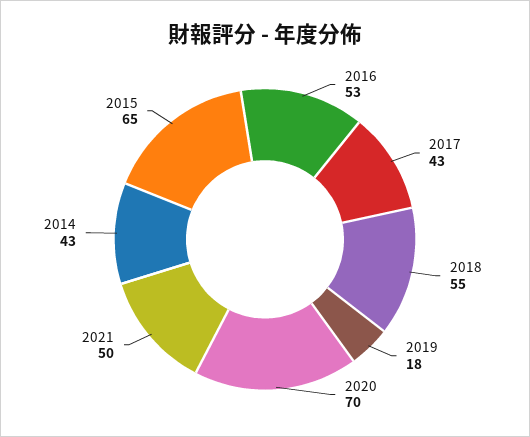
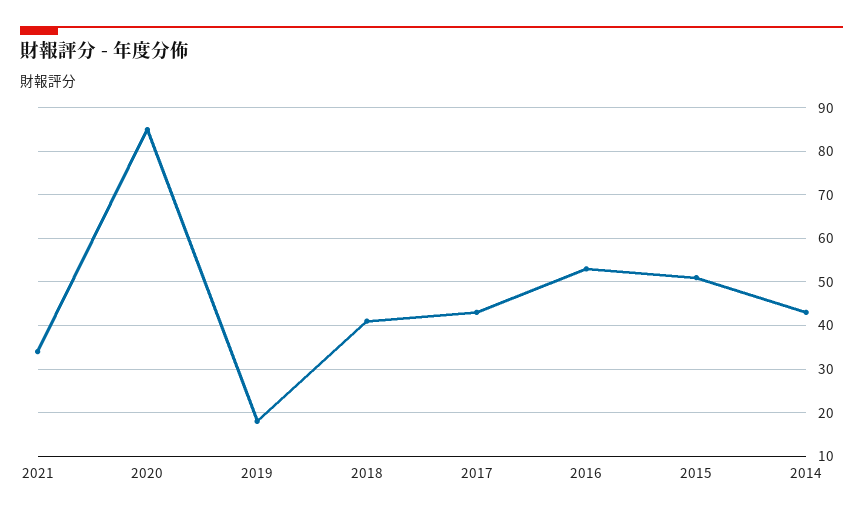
2018: 55 -> 40
2020: 70 -> 85
2021: 50 -> 35
2015: 65 -> 50

